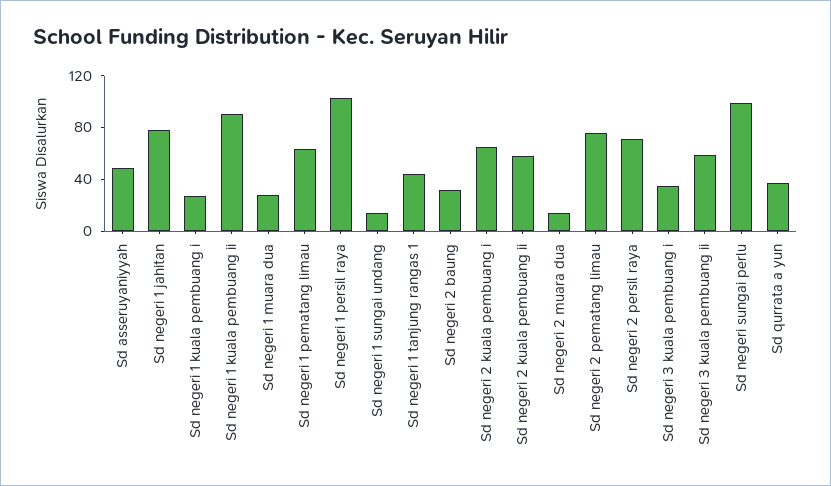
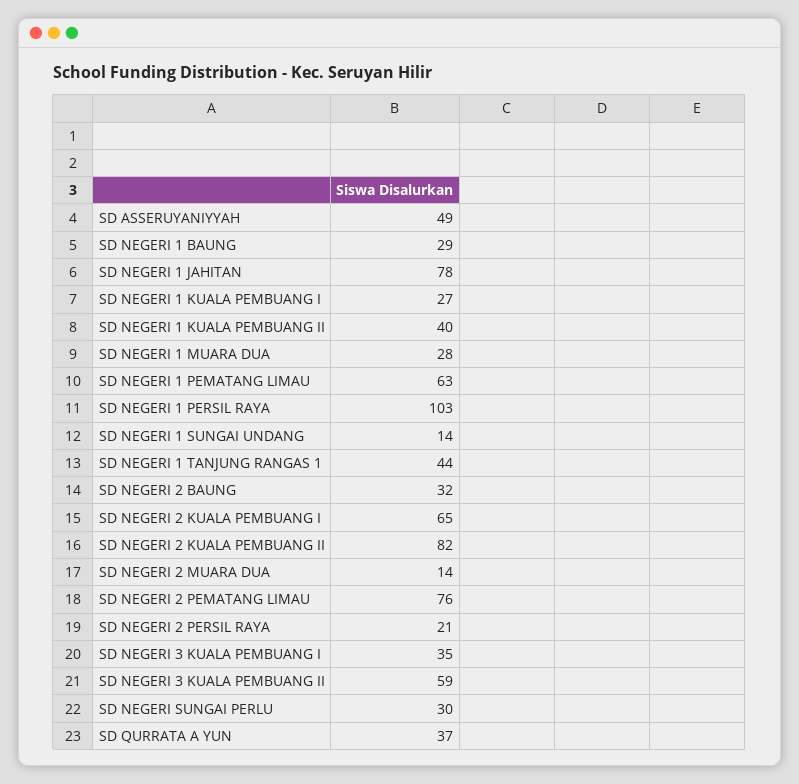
Sd negeri 1 kuala pembuang ii: 90 -> 40
Sd negeri 2 kuala pembuang ii: 60 -> 82
Sd negeri 2 persil raya: 70 -> 21
Sd negeri sungai perlu: 100 -> 30
SD NEGERI 1 BAUNG: none -> 29

